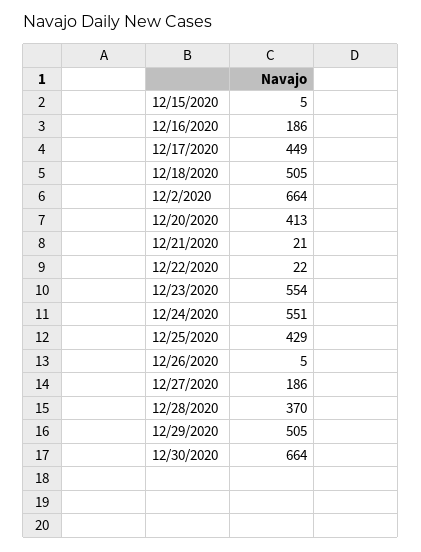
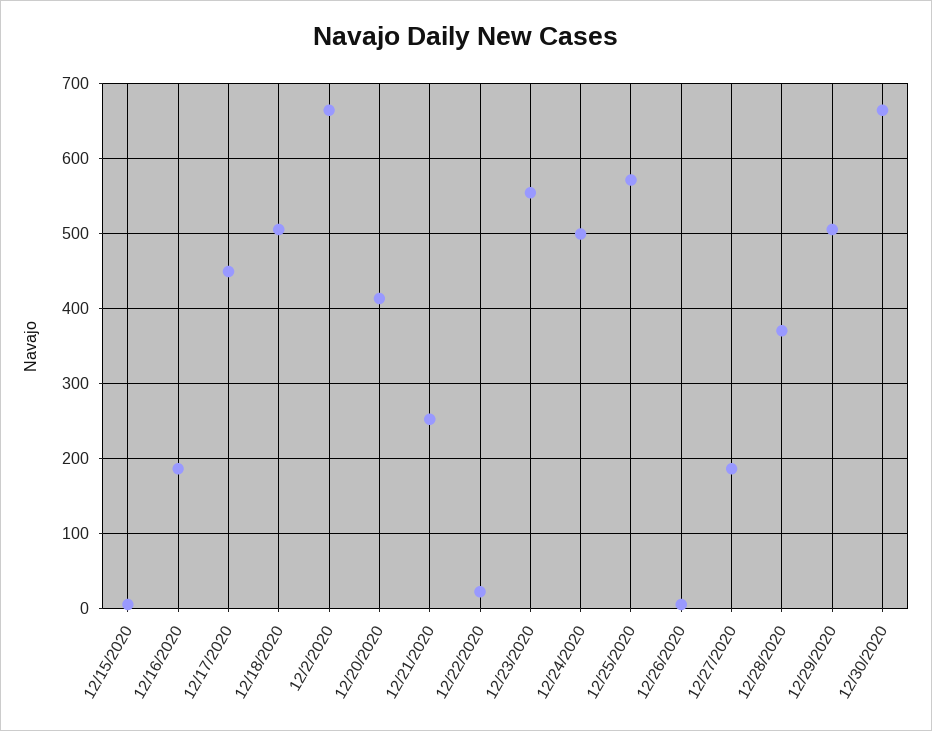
12/21/2020: 21 -> 250
12/24/2020: 551 -> 500
12/25/2020: 429 -> 570

